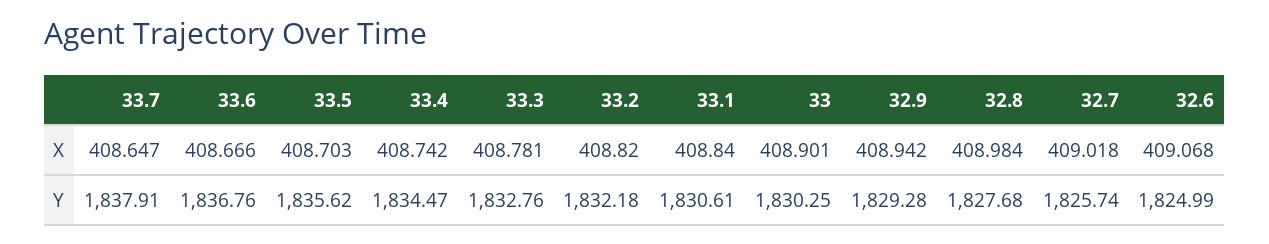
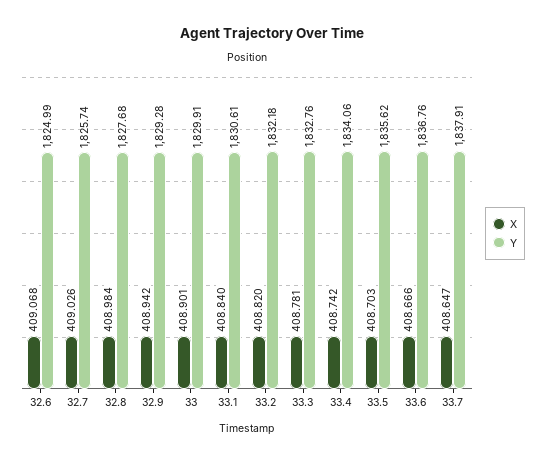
X, 32.7: 409.018 -> 409.026
Y, 33.4: 1834.47 -> 1834.06
Y, 33: 1830.25 -> 1829.91

